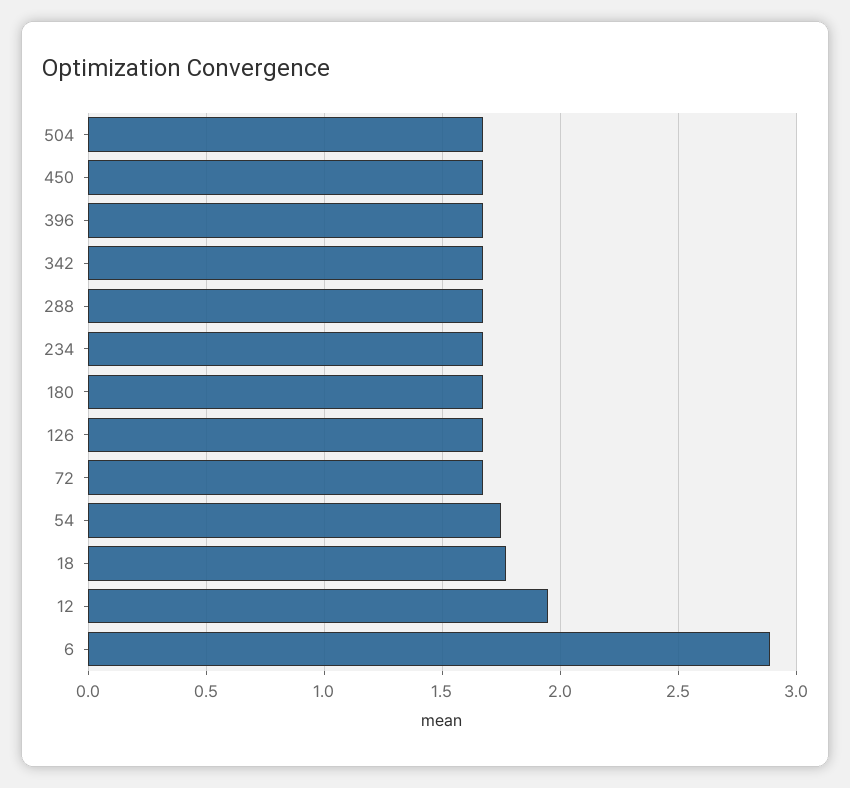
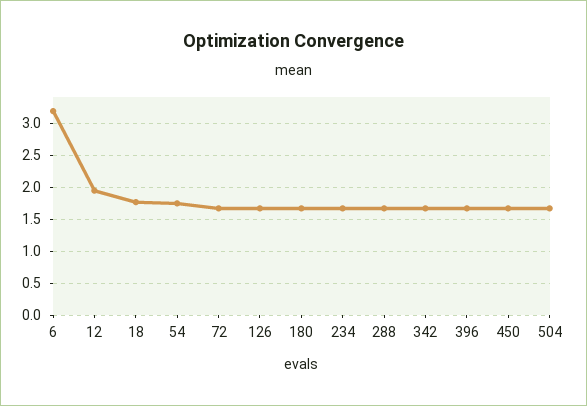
6: 2.9 -> 3.2

